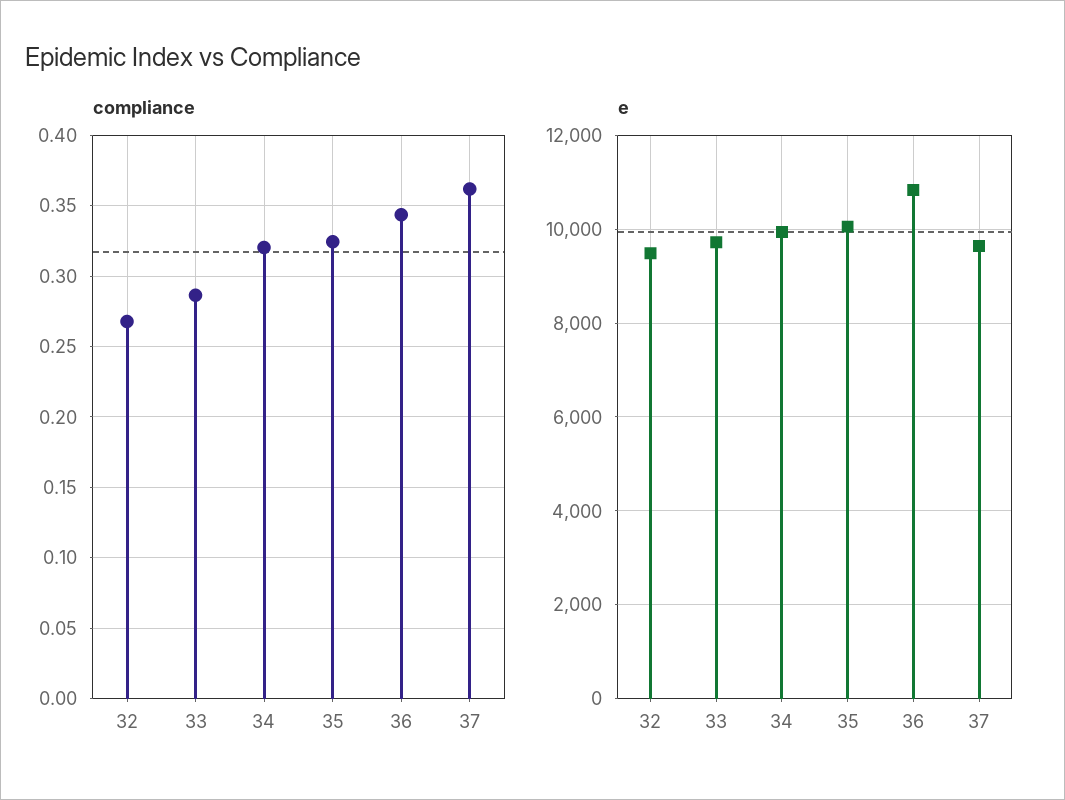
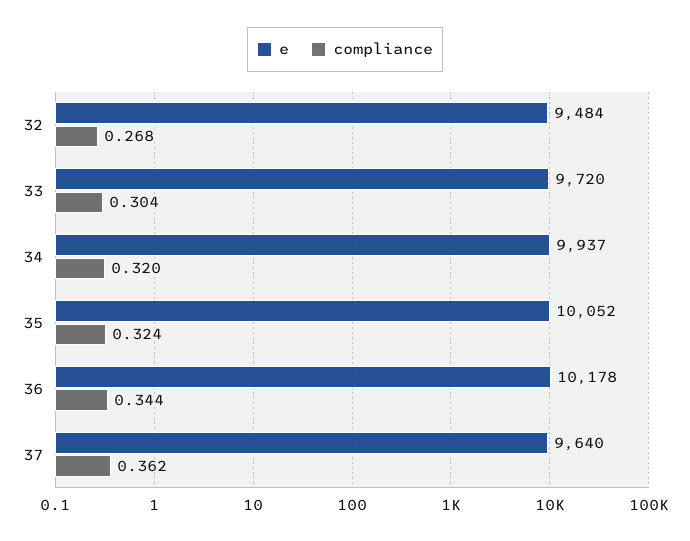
compliance, 33: 0.285 -> 0.304
e, 36: 10800 -> 10178

